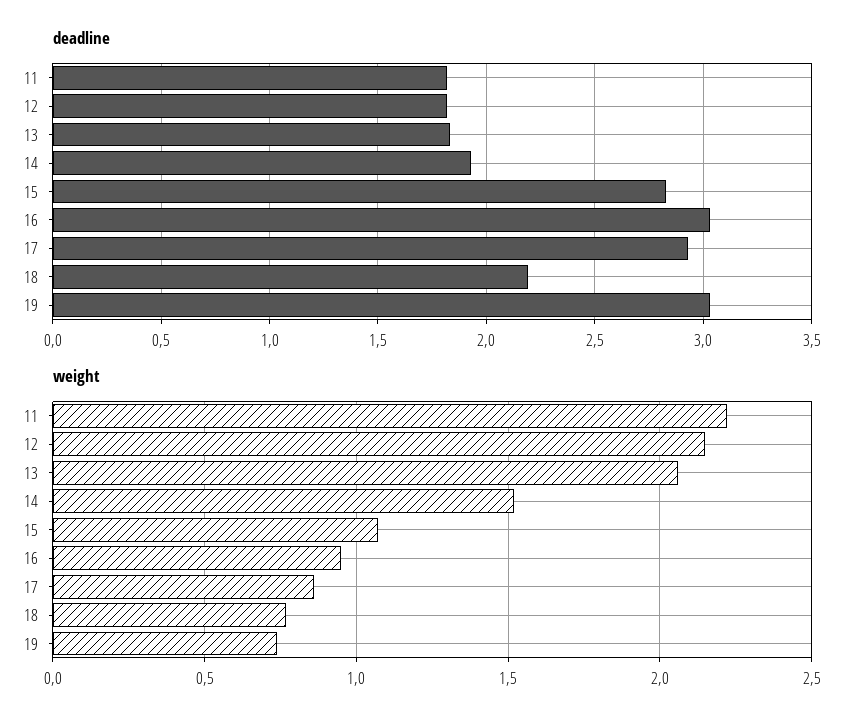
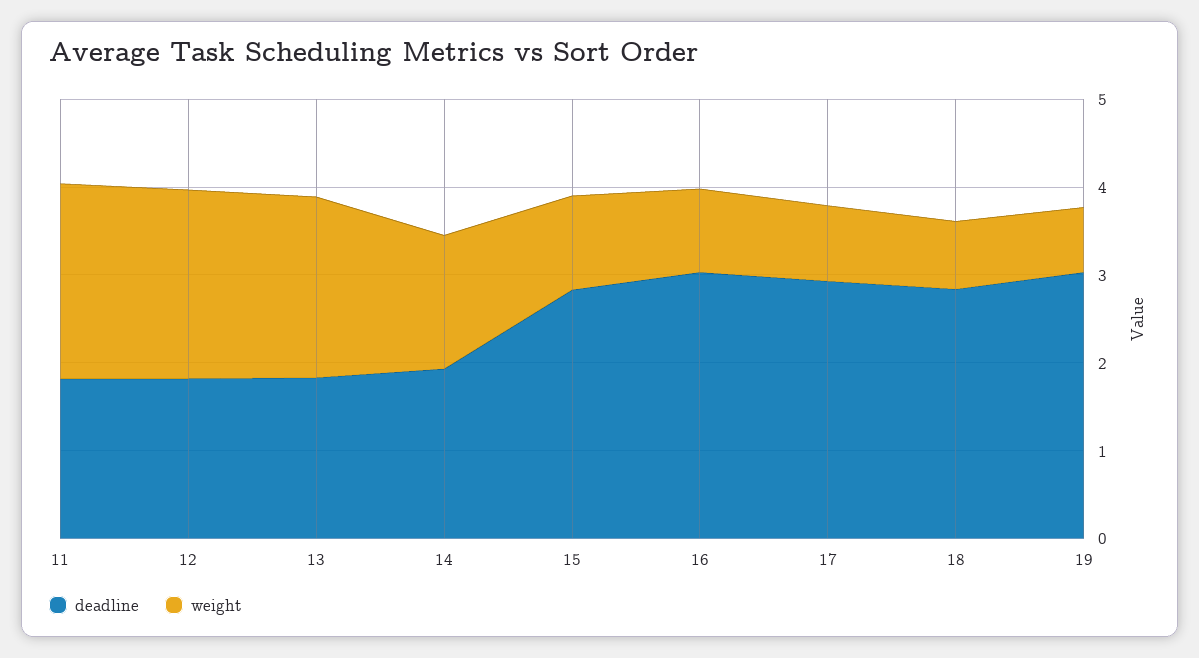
deadline, 18: 2.2 -> 2.8

